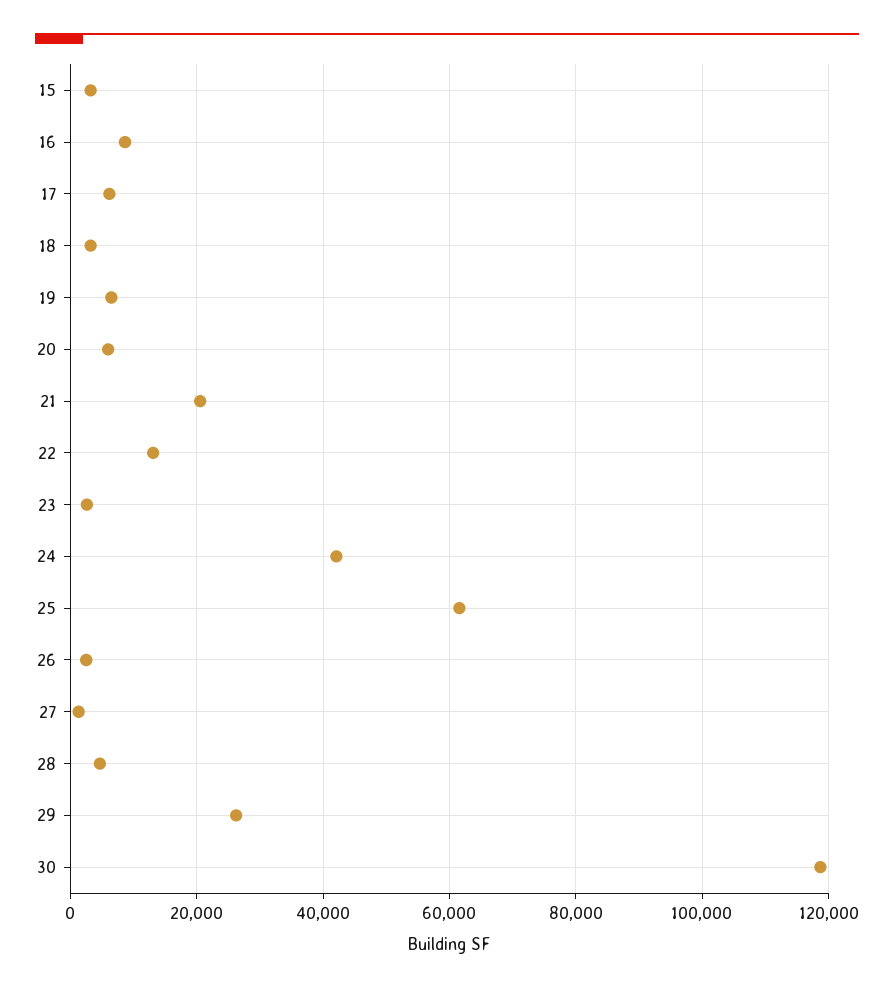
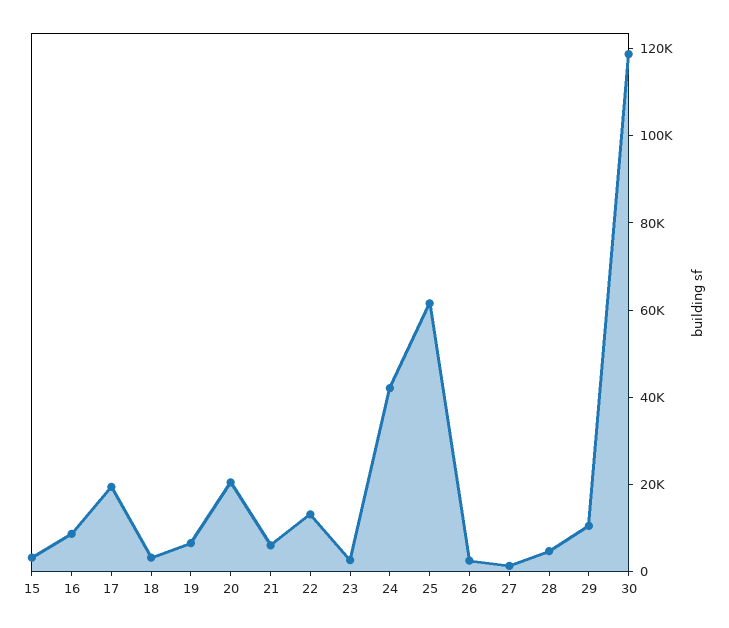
17: 6000 -> 20000
20: 6000 -> 20000
21: 20000 -> 5000
29: 26000 -> 10000

